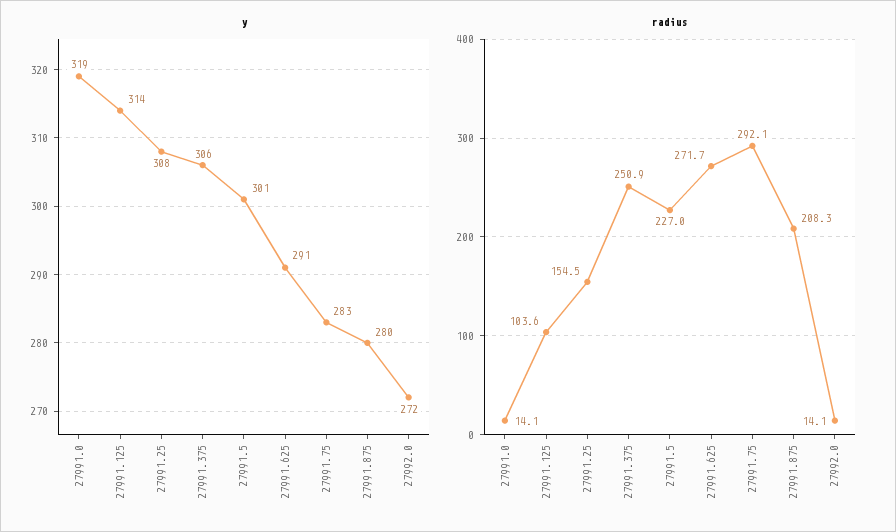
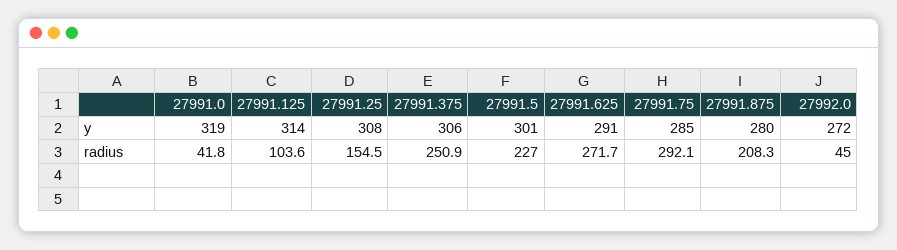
y, 27991.75: 283 -> 285
radius, 27991.0: 14.1 -> 41.8
radius, 27992.0: 14.1 -> 45

